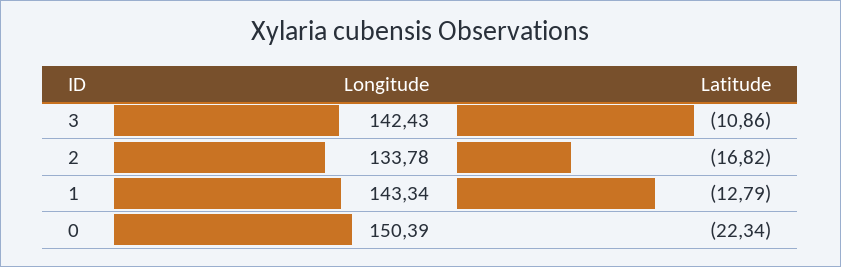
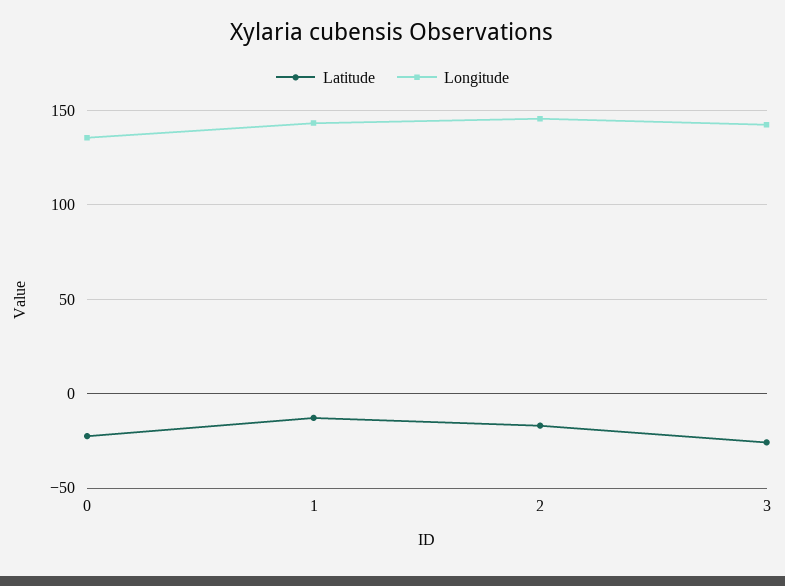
Latitude, 3: -10.86 -> -25
Longitude, 2: 133.78 -> 145
Longitude, 0: 150.39 -> 135

